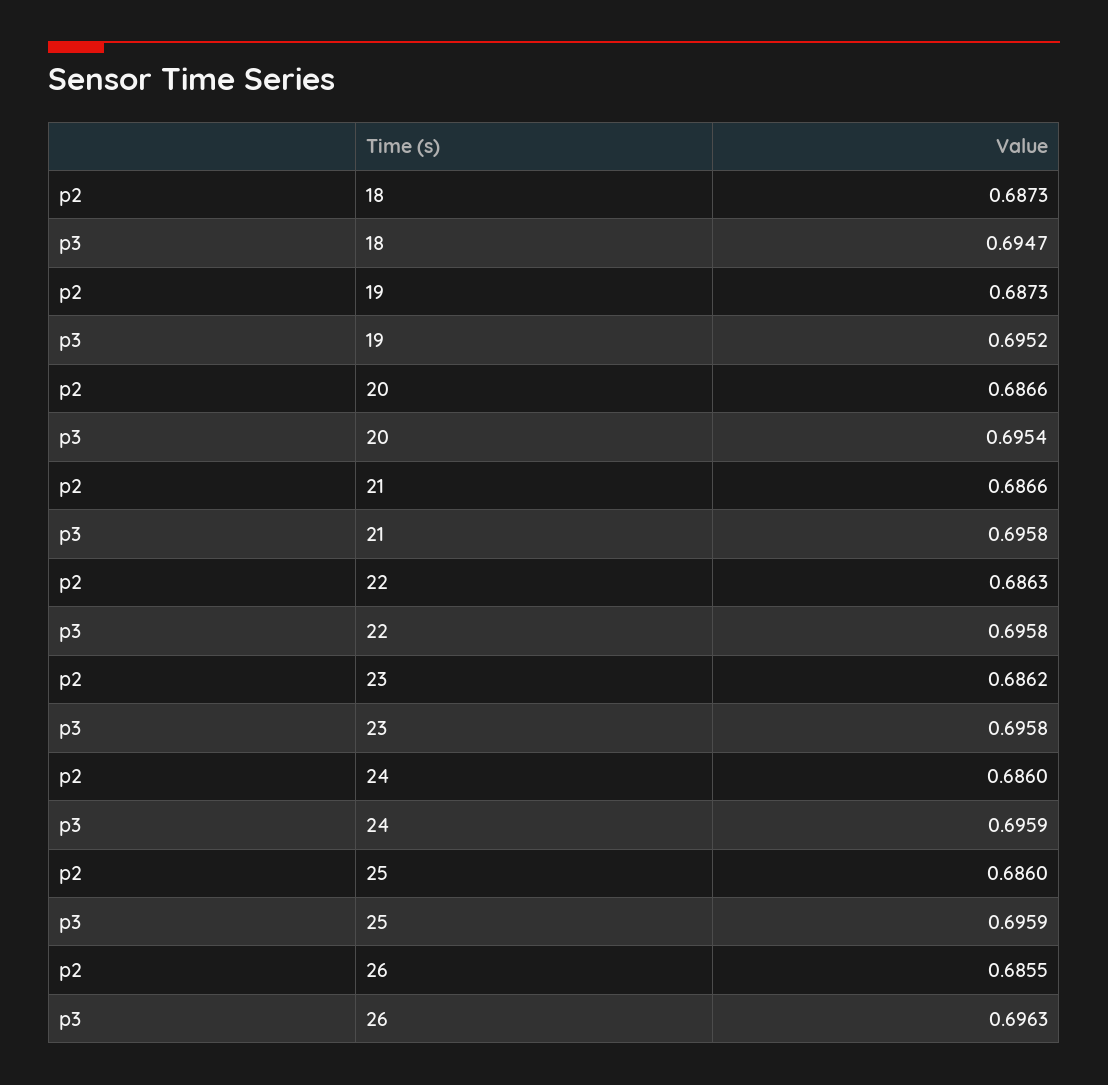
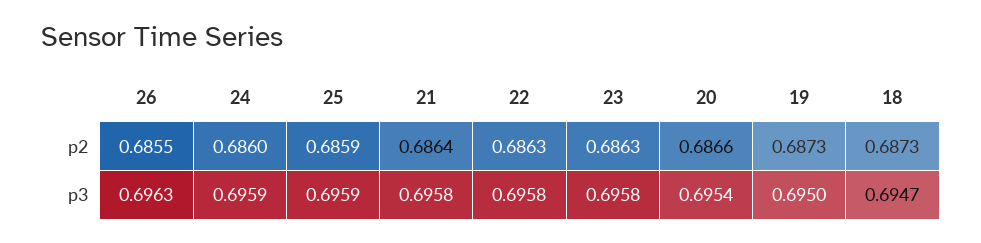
p3, 19: 0.6952 -> 0.695
p2, 21: 0.6866 -> 0.6864
p2, 23: 0.6862 -> 0.6863
p2, 25: 0.686 -> 0.6859

